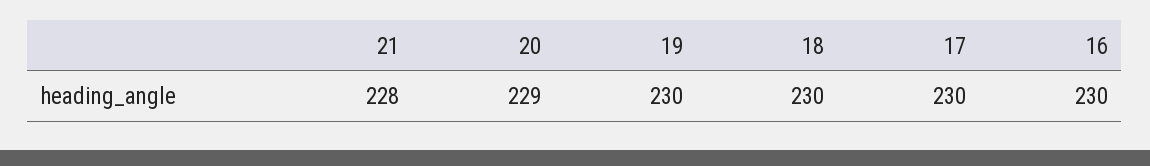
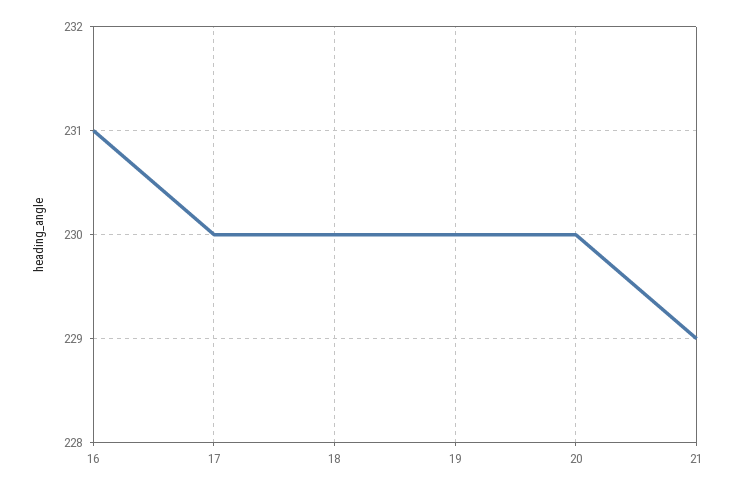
21: 228 -> 229
20: 229 -> 230
16: 230 -> 231

